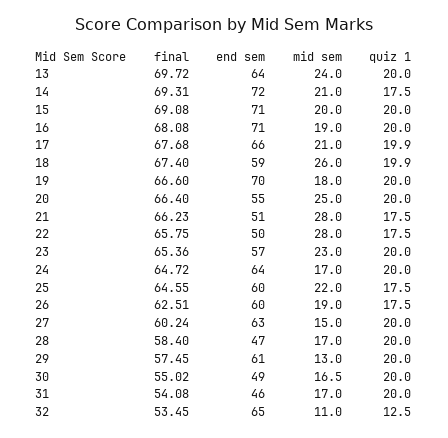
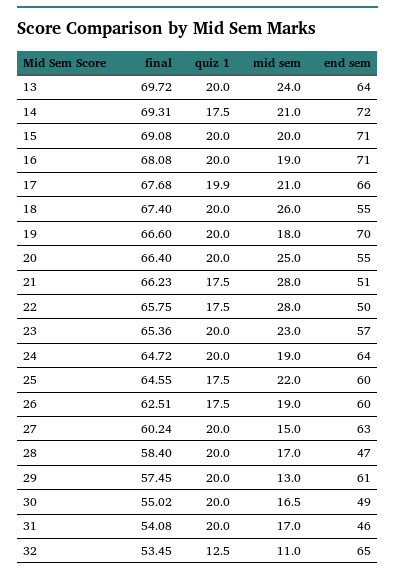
end sem, 18: 59 -> 55
quiz 1, 18: 19.9 -> 20
mid sem, 24: 17 -> 19

